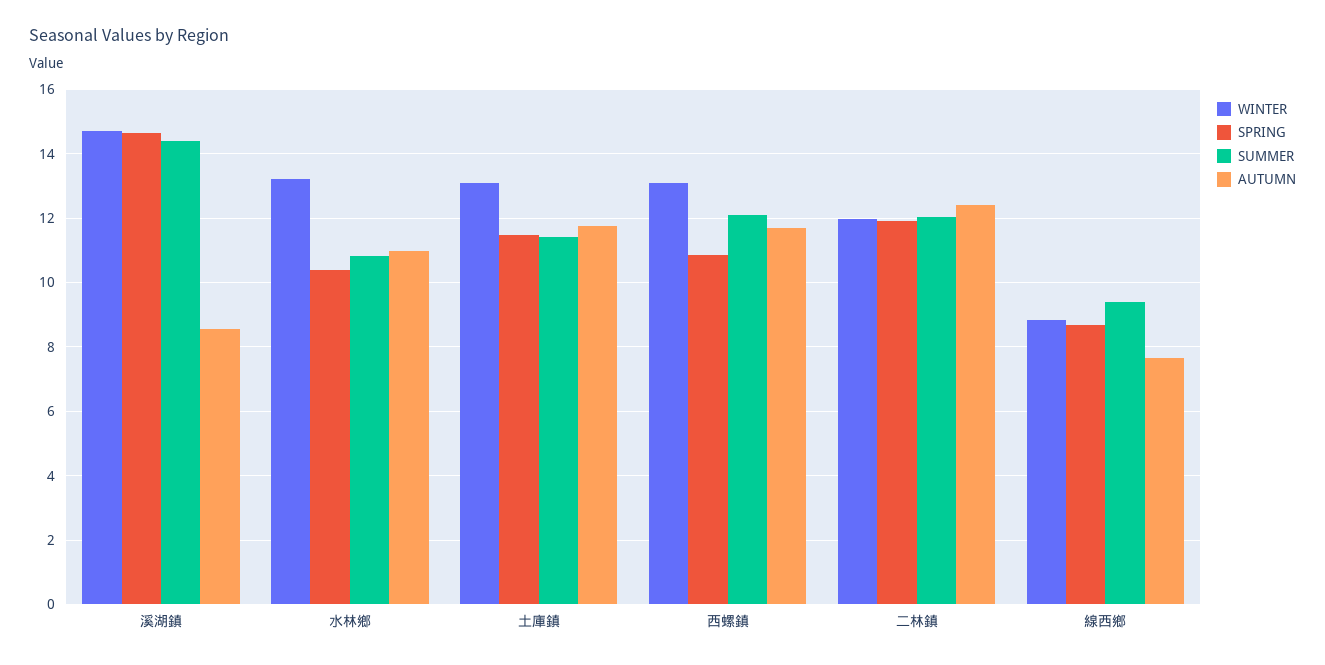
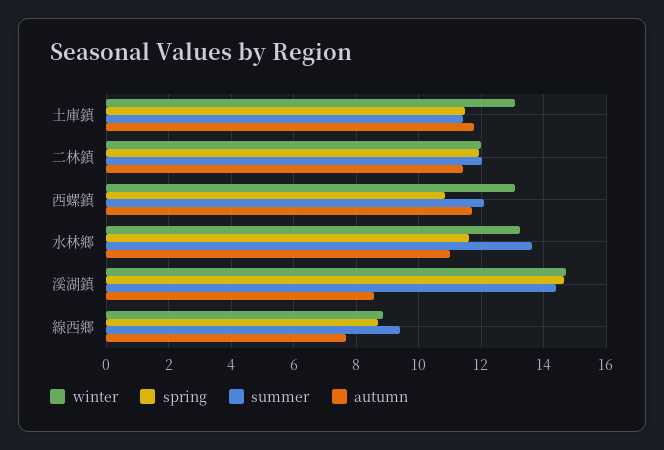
SPRING, 水林鄉: 10.4 -> 11.6
SUMMER, 水林鄉: 10.8 -> 13.6
AUTUMN, 二林鎮: 12.4 -> 11.4

